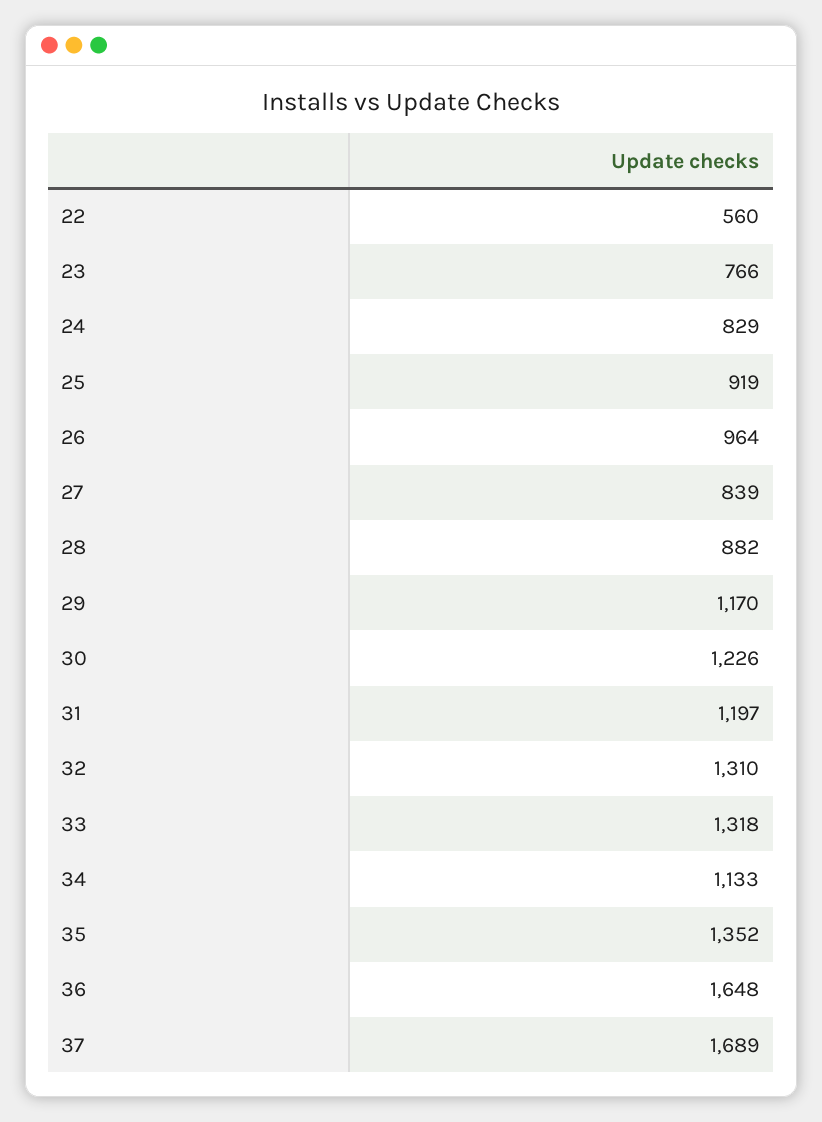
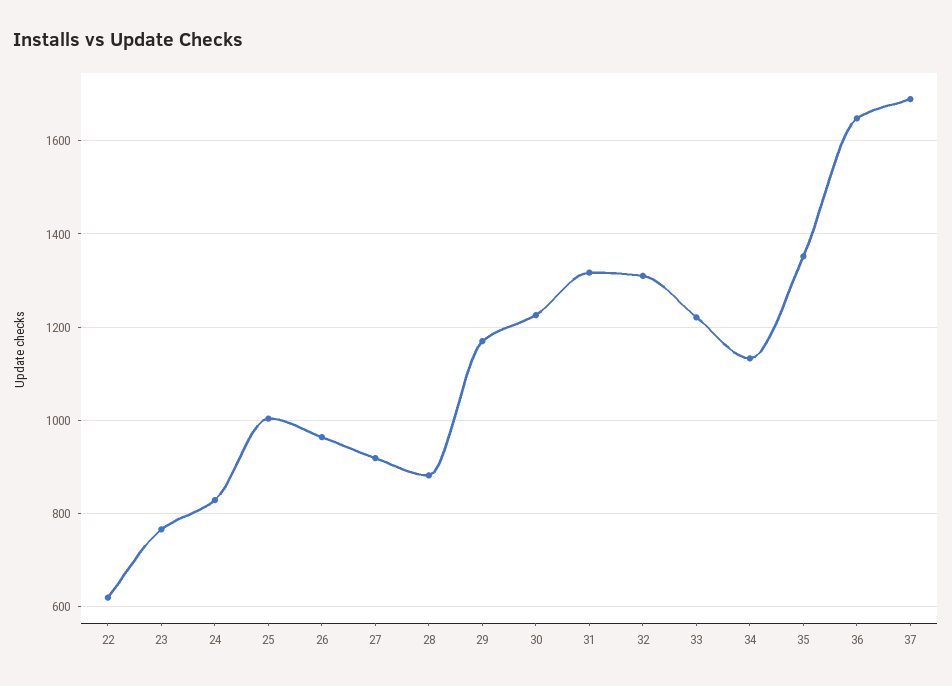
22: 560 -> 620
25: 919 -> 1000
27: 839 -> 920
31: 1197 -> 1320
33: 1318 -> 1220

